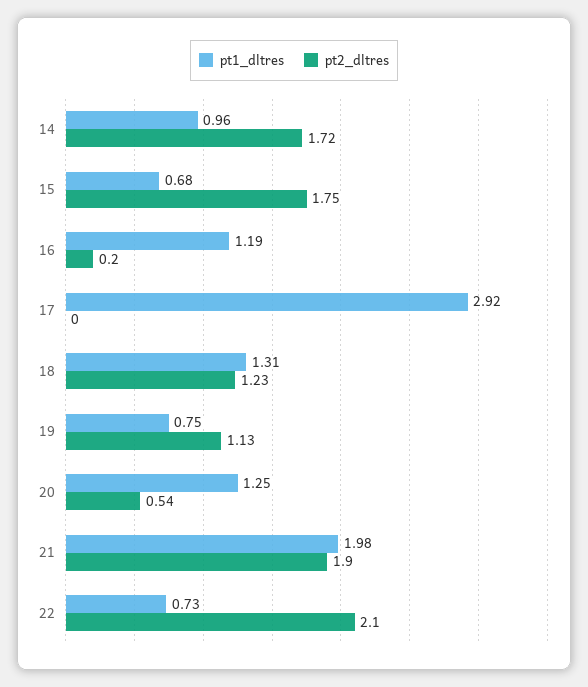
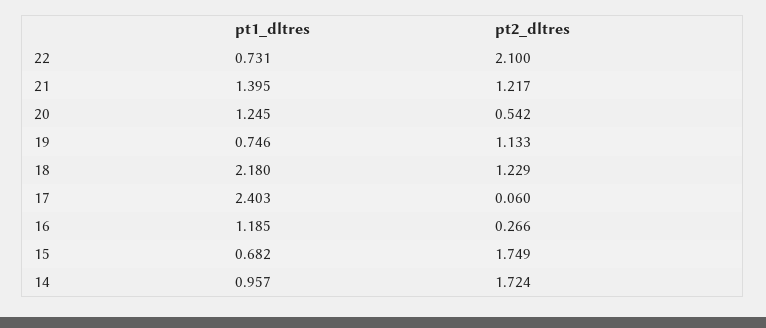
pt2_dltres, 16: 0.2 -> 0.266
pt1_dltres, 17: 2.92 -> 2.403
pt2_dltres, 17: 0 -> 0.06
pt1_dltres, 18: 1.31 -> 2.18
pt1_dltres, 21: 1.98 -> 1.395
pt2_dltres, 21: 1.9 -> 1.217

